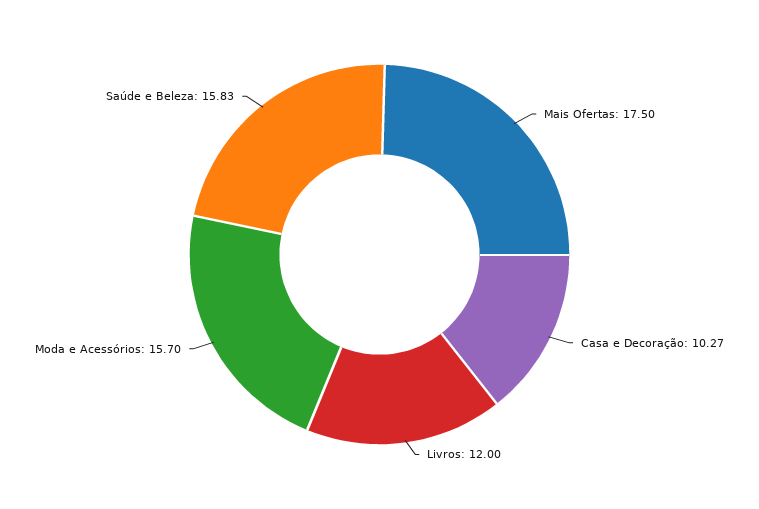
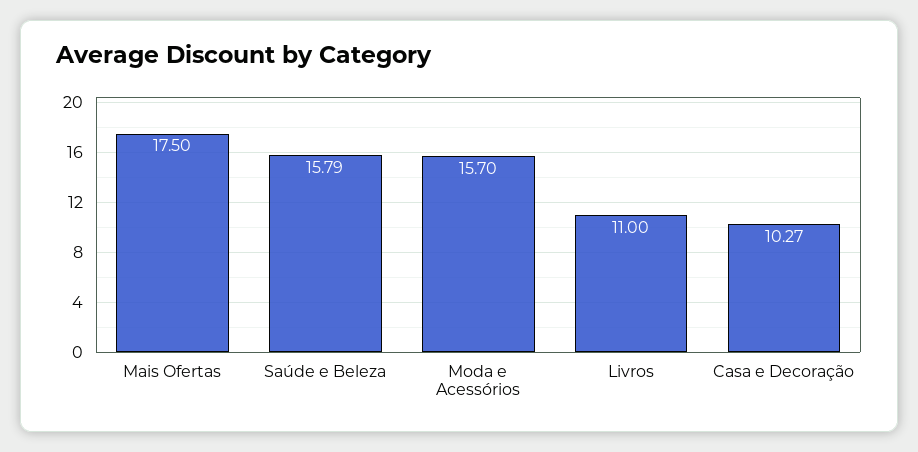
Livros: 12 -> 11
Saúde e Beleza: 15.83 -> 15.79

